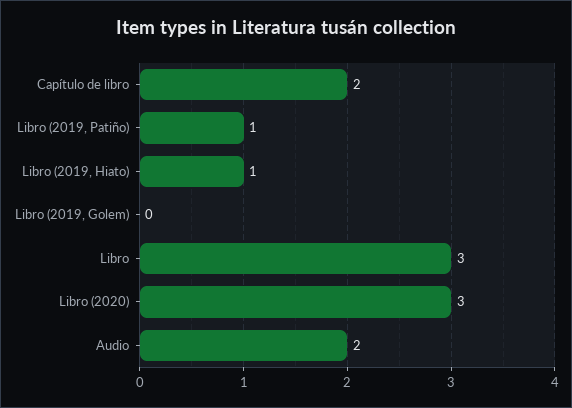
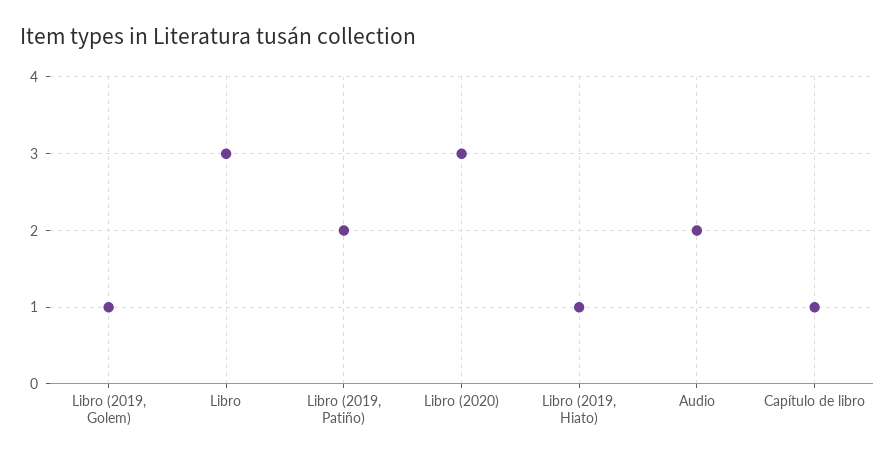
Capítulo de libro: 2 -> 1
Libro (2019, Patiño): 1 -> 2
Libro (2019, Golem): 0 -> 1

